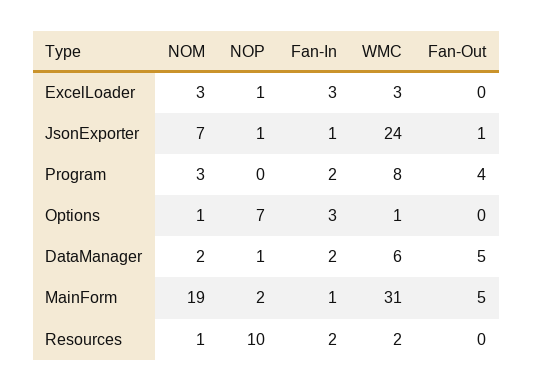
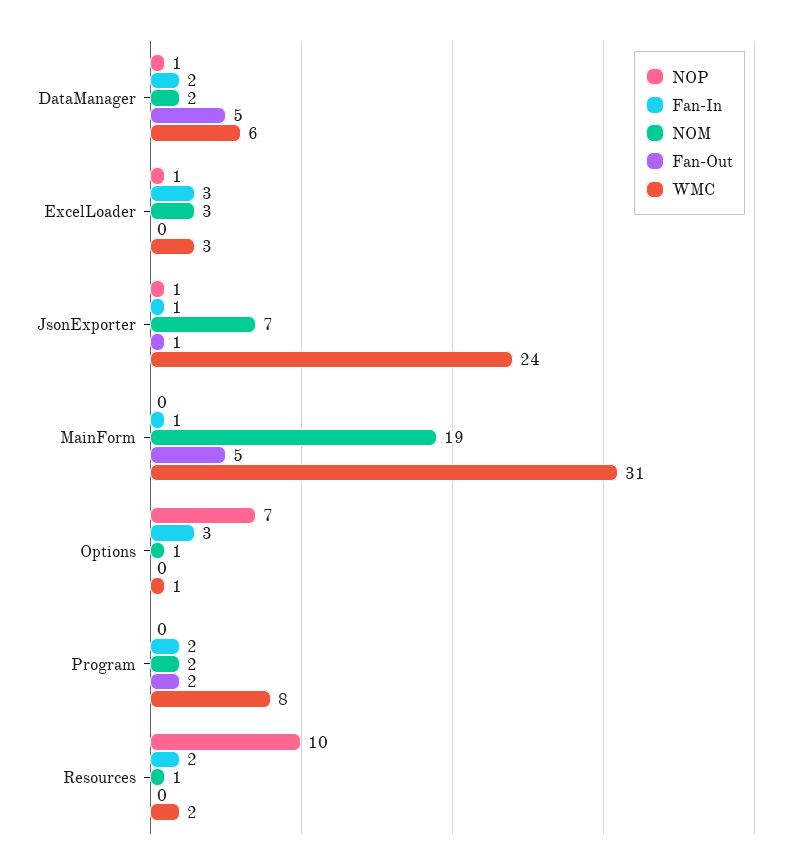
NOM, Program: 3 -> 2
Fan-Out, Program: 4 -> 2
NOP, MainForm: 2 -> 0

